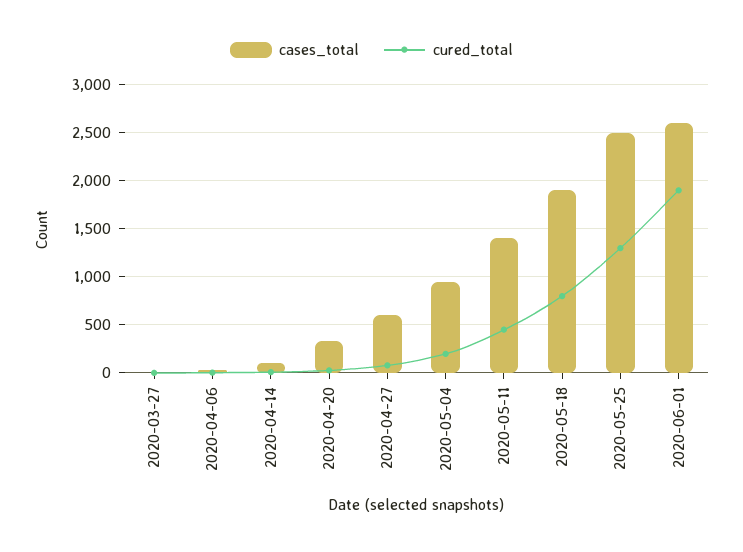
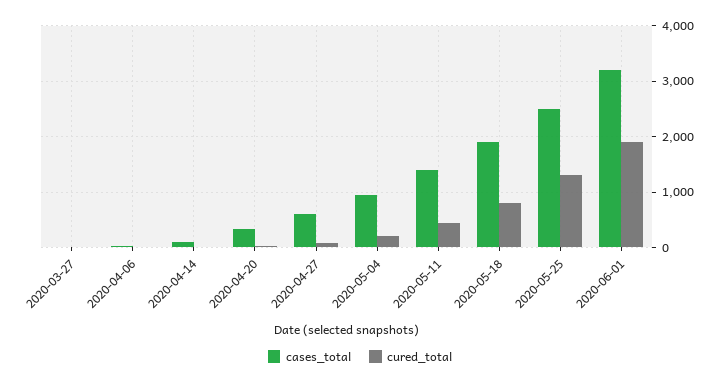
cases_total, 2020-06-01: 2600 -> 3200

